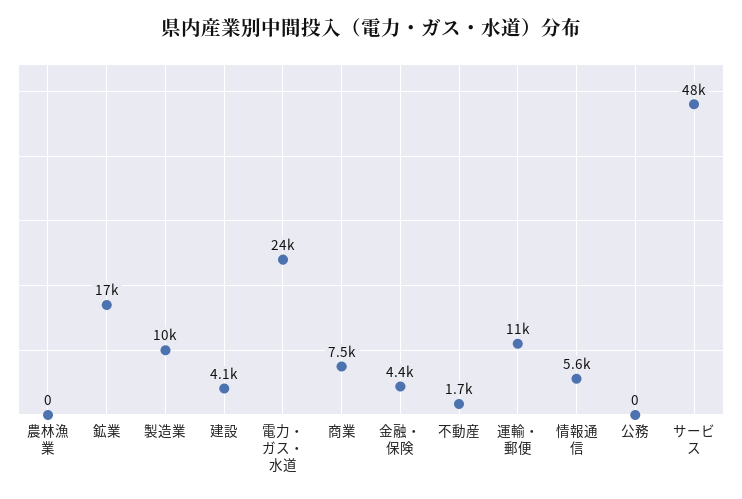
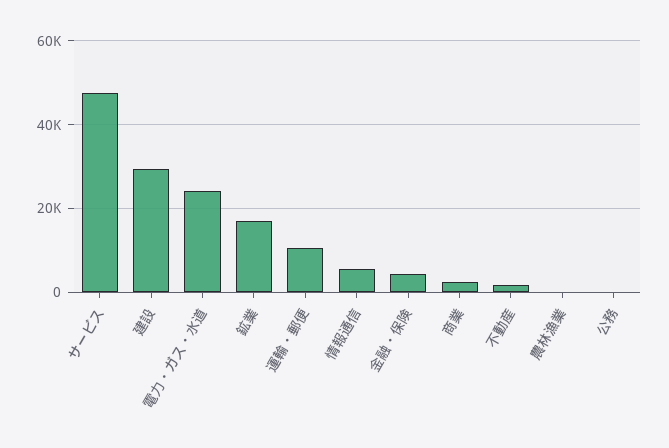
製造業: 10000 -> none
建設: 4100 -> 30000
商業: 7500 -> 2000

